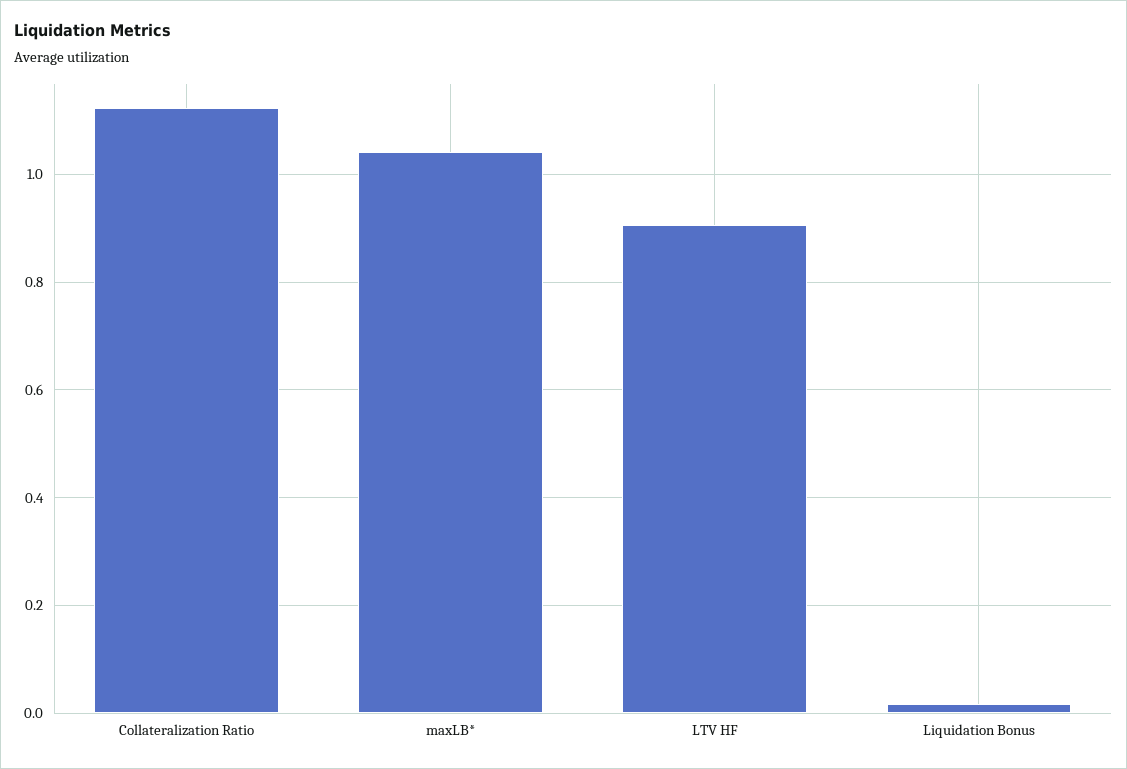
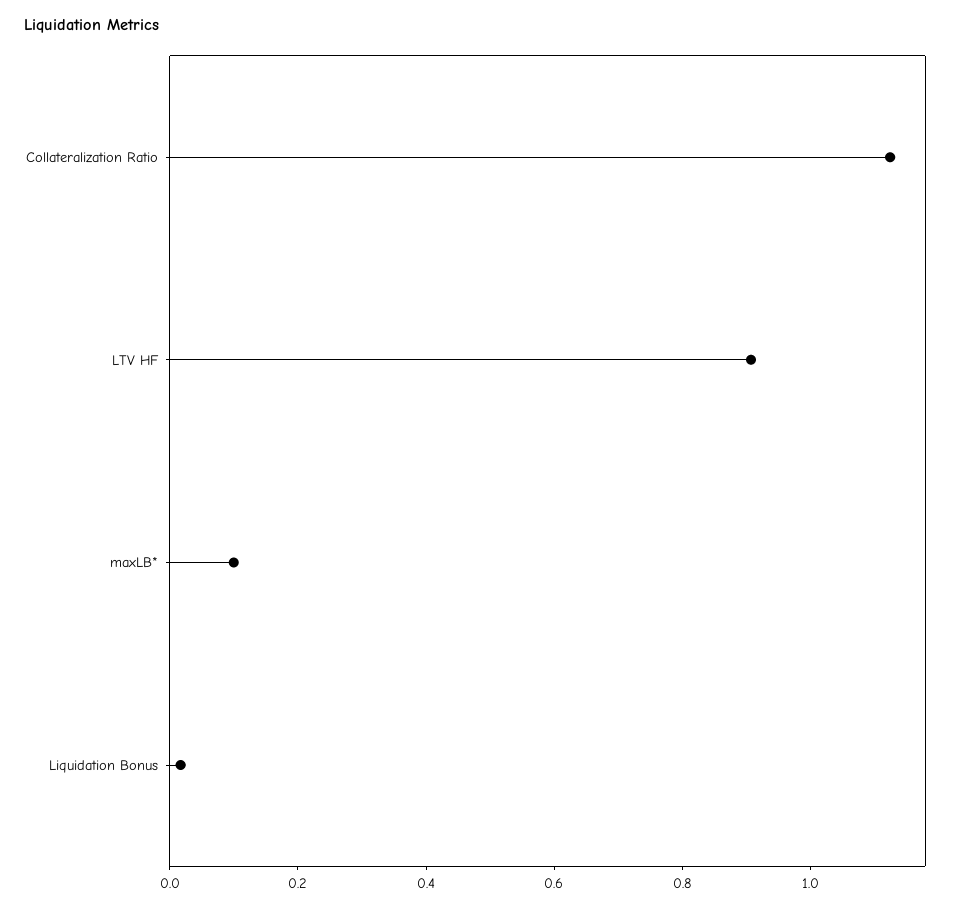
maxLB*: 1.04 -> 0.1

